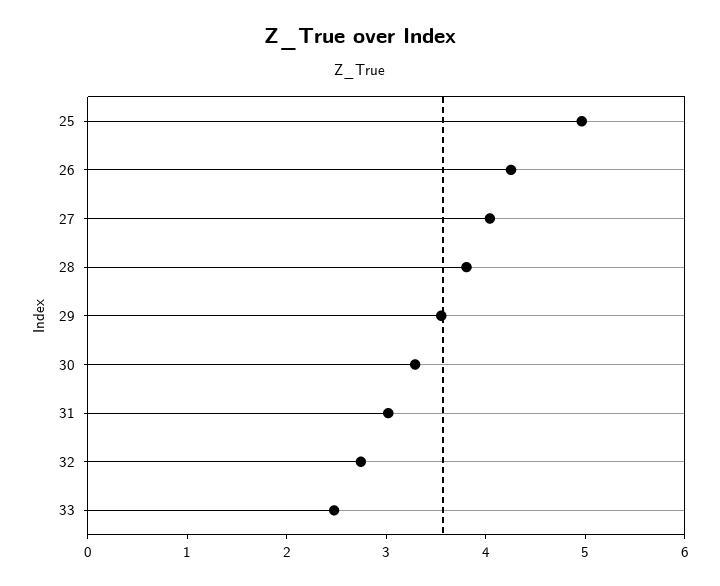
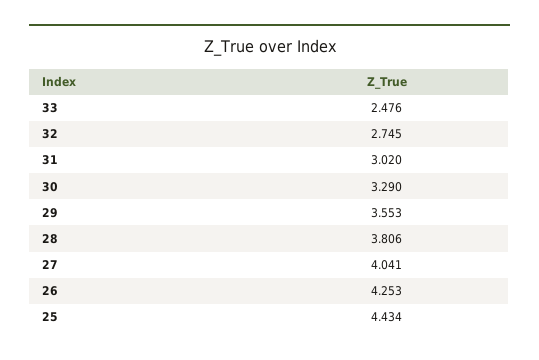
25: 5 -> 4.434

